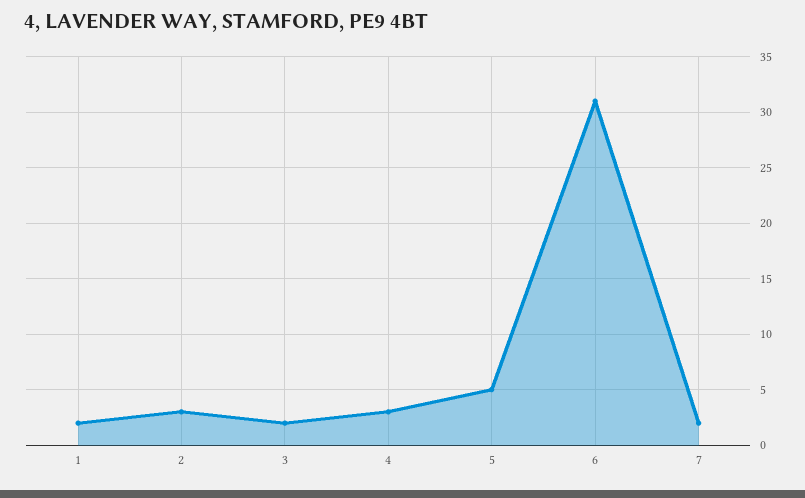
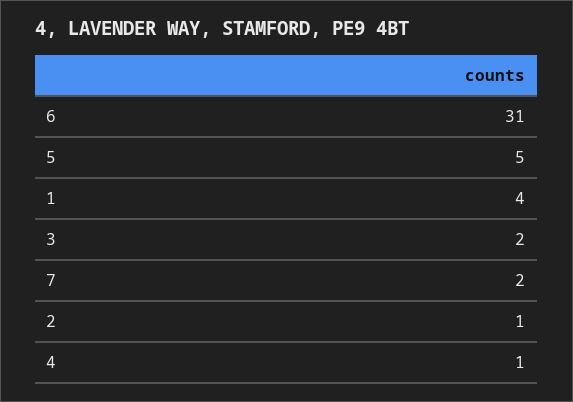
1: 2 -> 4
2: 3 -> 1
4: 3 -> 1

